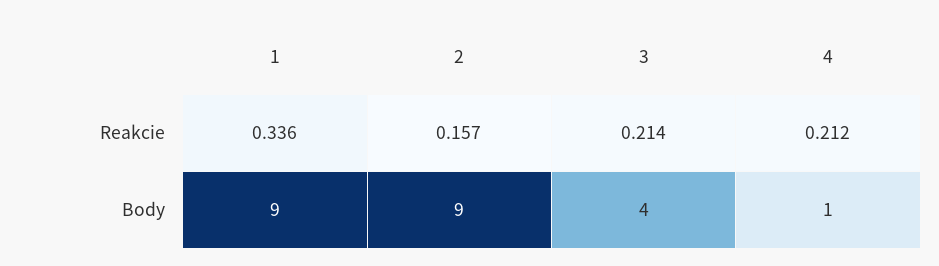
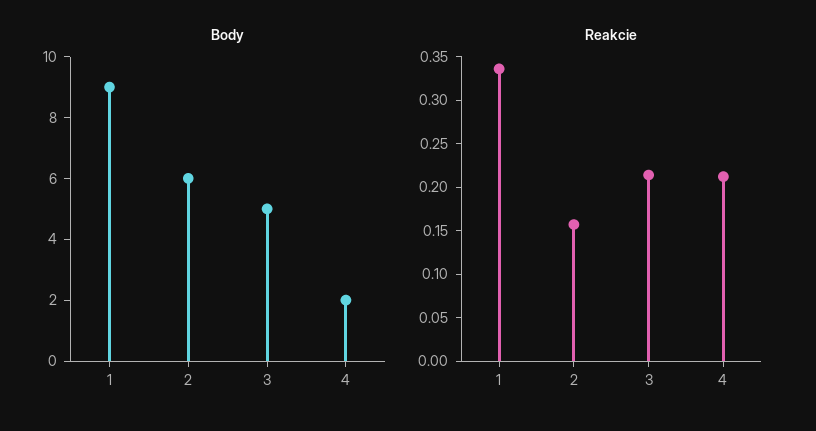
Body, 2: 9 -> 6
Body, 3: 4 -> 5
Body, 4: 1 -> 2

